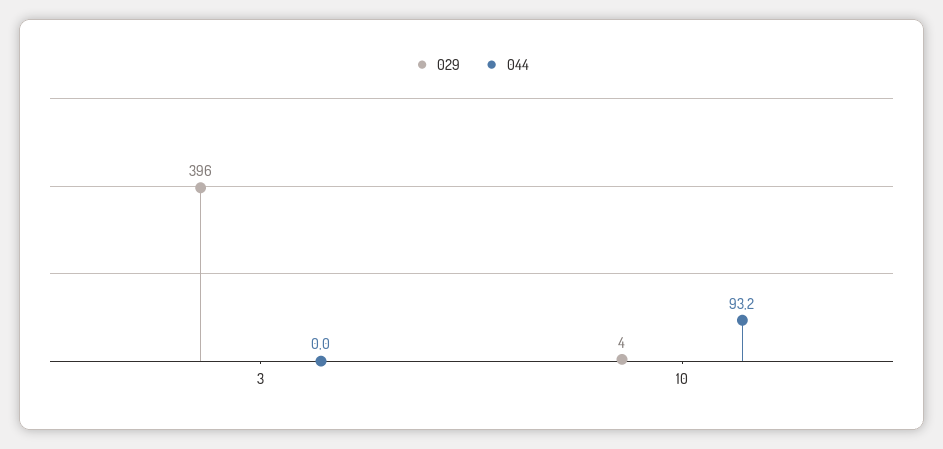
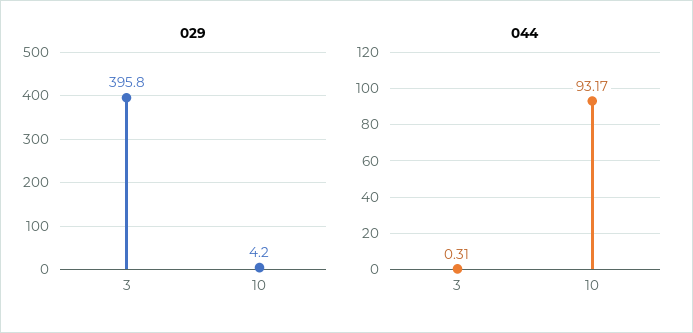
044, 3: 0 -> 0.31

